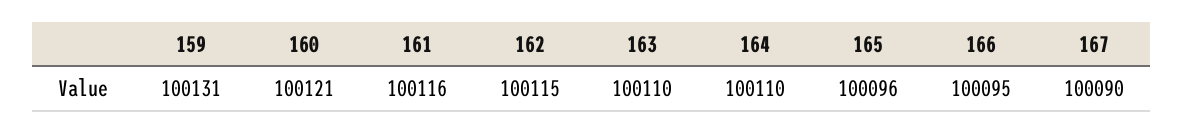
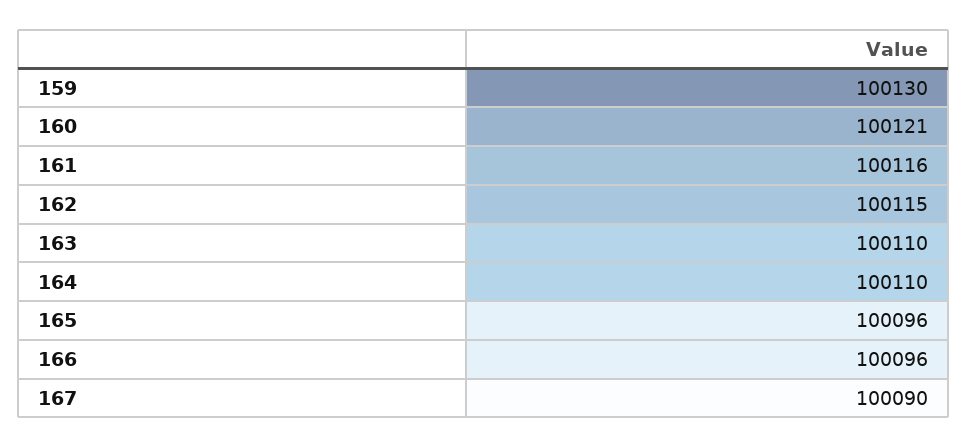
159: 100131 -> 100130
166: 100095 -> 100096

